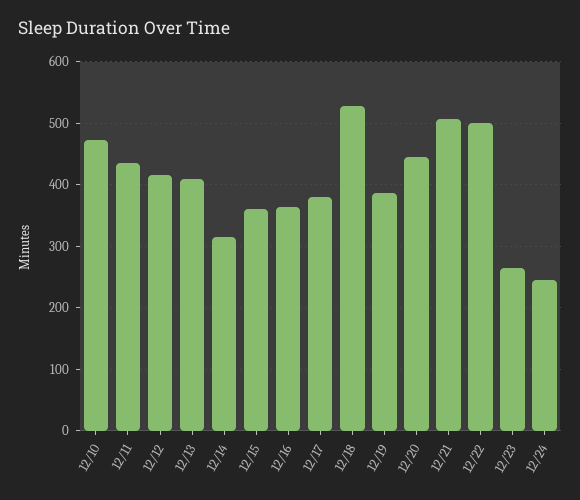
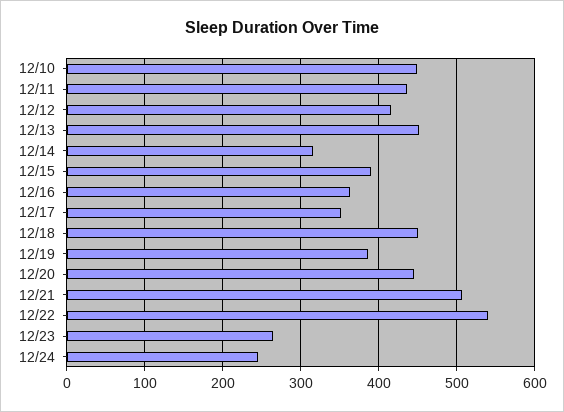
12/10: 470 -> 450
12/13: 410 -> 450
12/15: 360 -> 390
12/17: 380 -> 350
12/18: 530 -> 450
12/22: 500 -> 540

